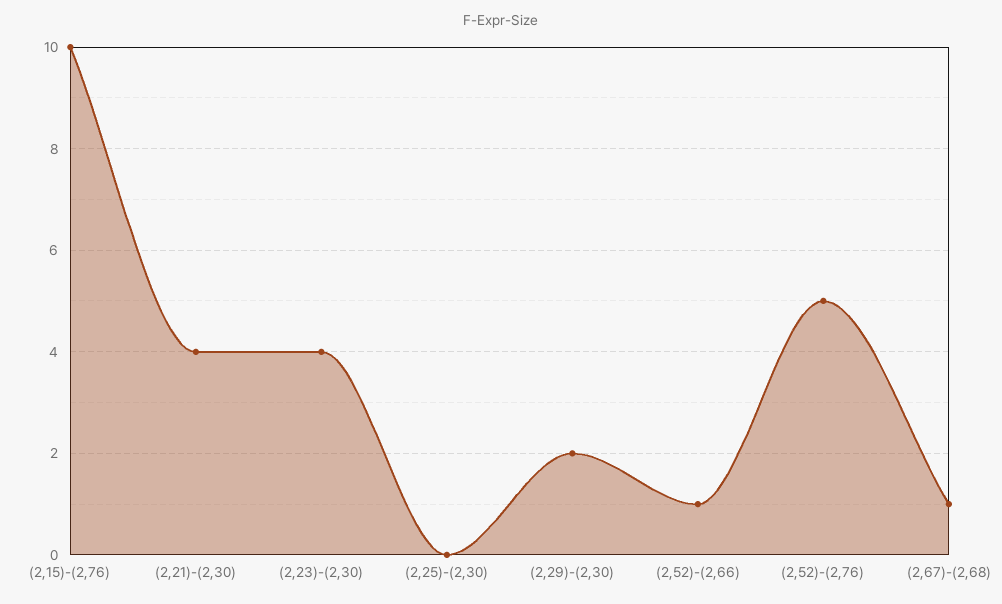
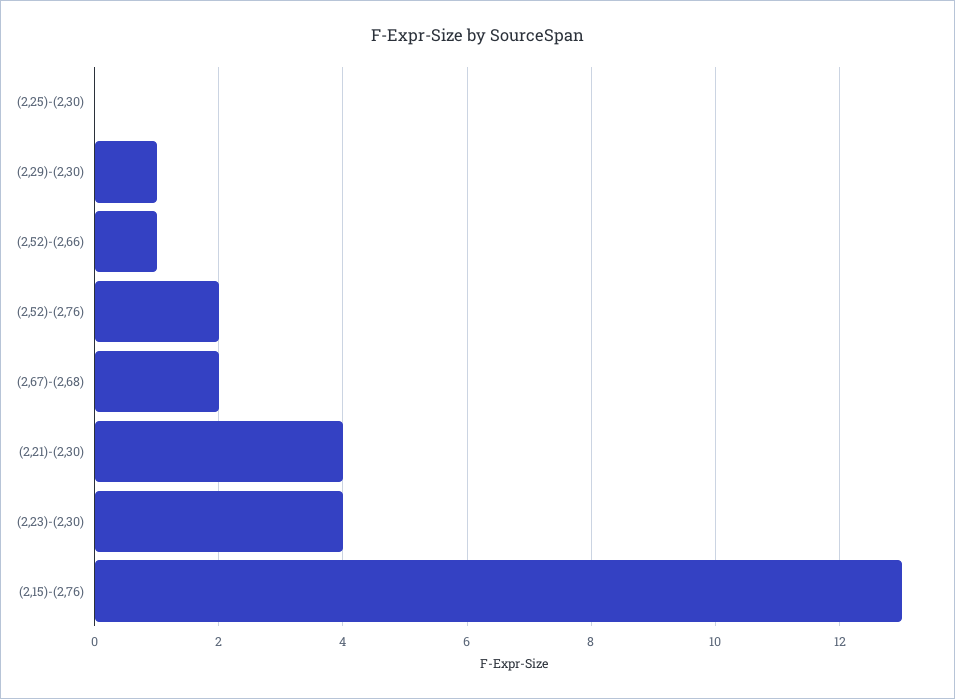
(2,15)-(2,76): 10 -> 13
(2,29)-(2,30): 2 -> 1
(2,52)-(2,76): 5 -> 2
(2,67)-(2,68): 1 -> 2

